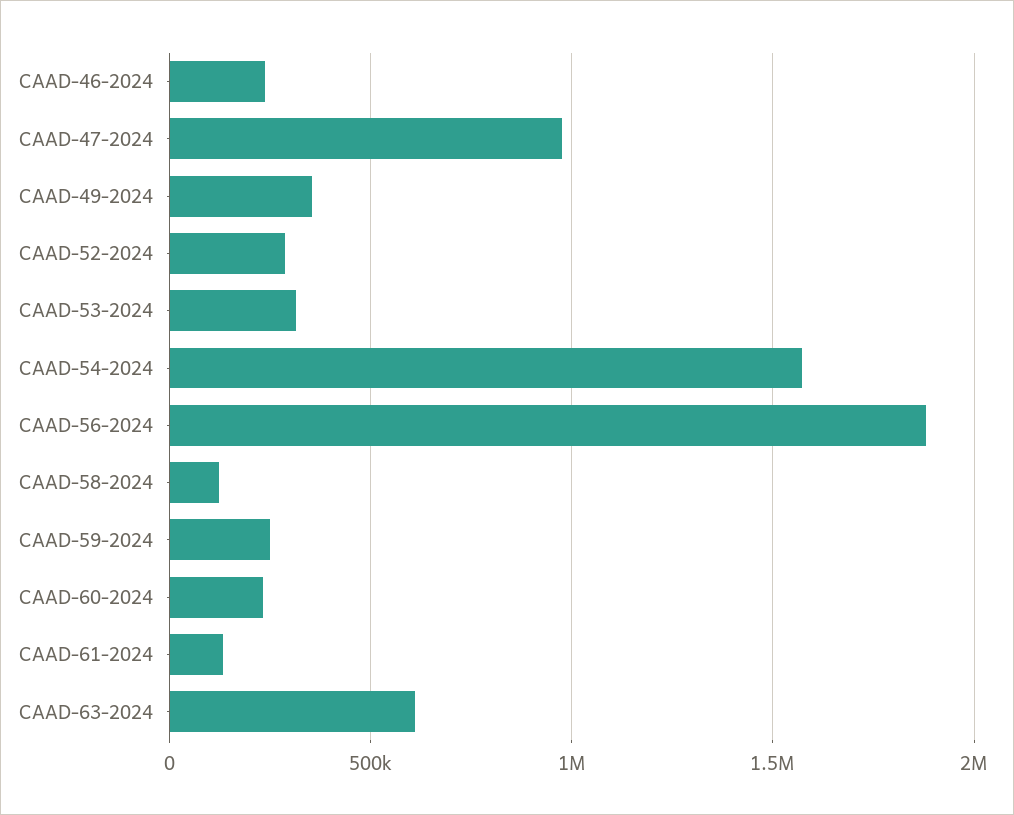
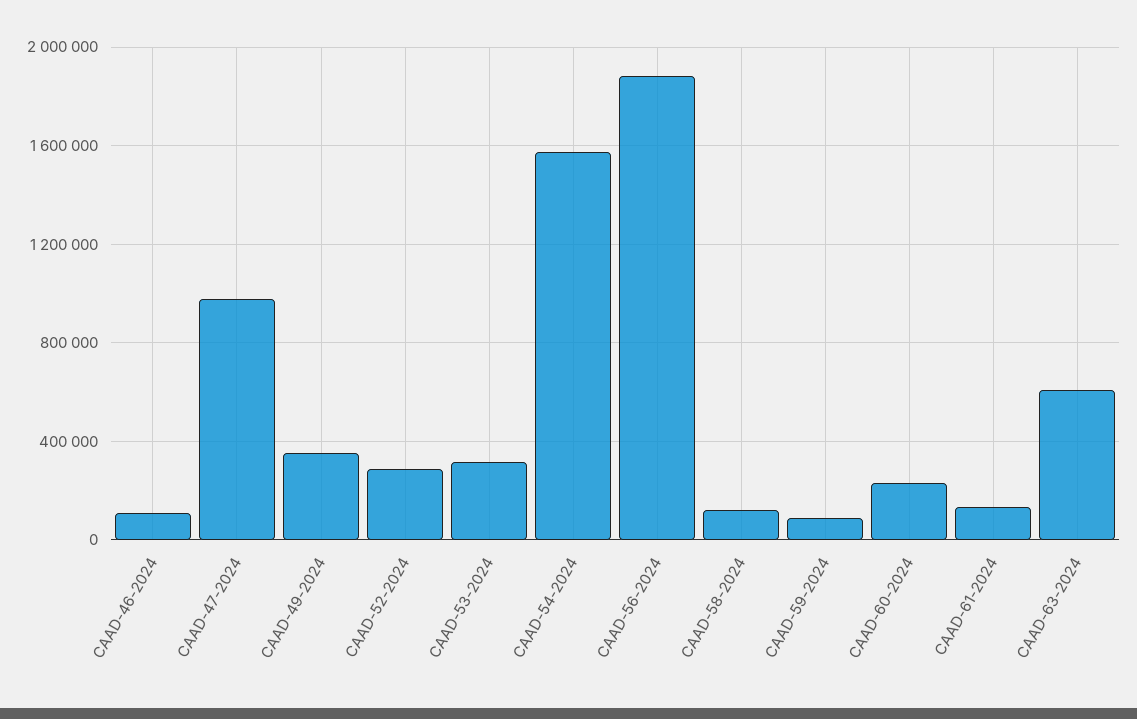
CAAD-46-2024: 250000 -> 100000
CAAD-59-2024: 250000 -> 100000

